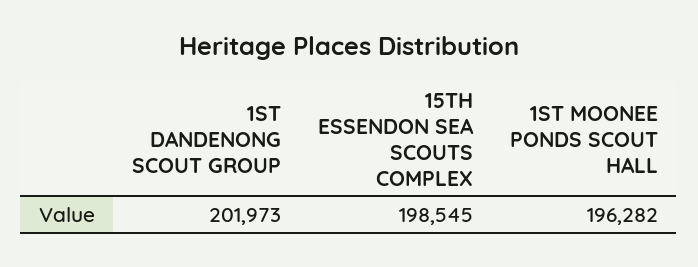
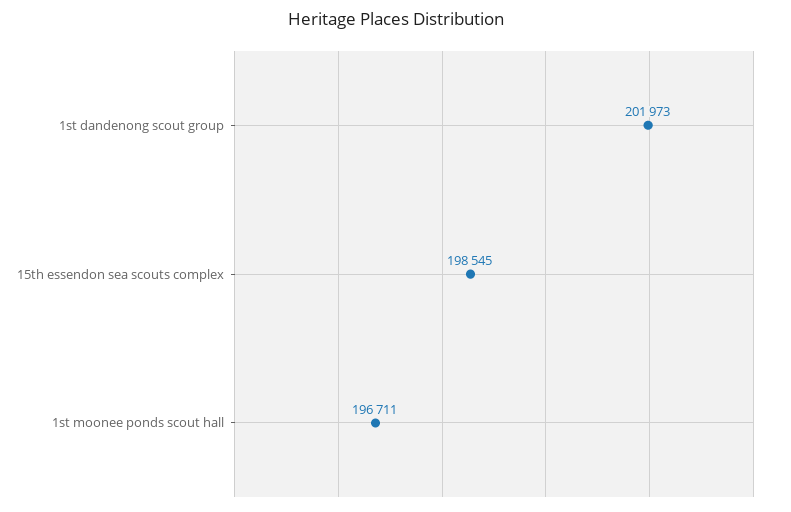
1ST MOONEE PONDS SCOUT HALL: 196282 -> 196711

